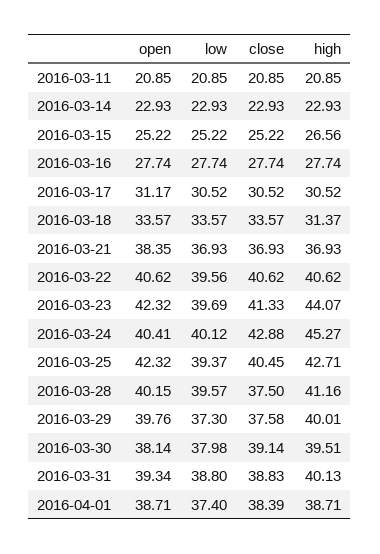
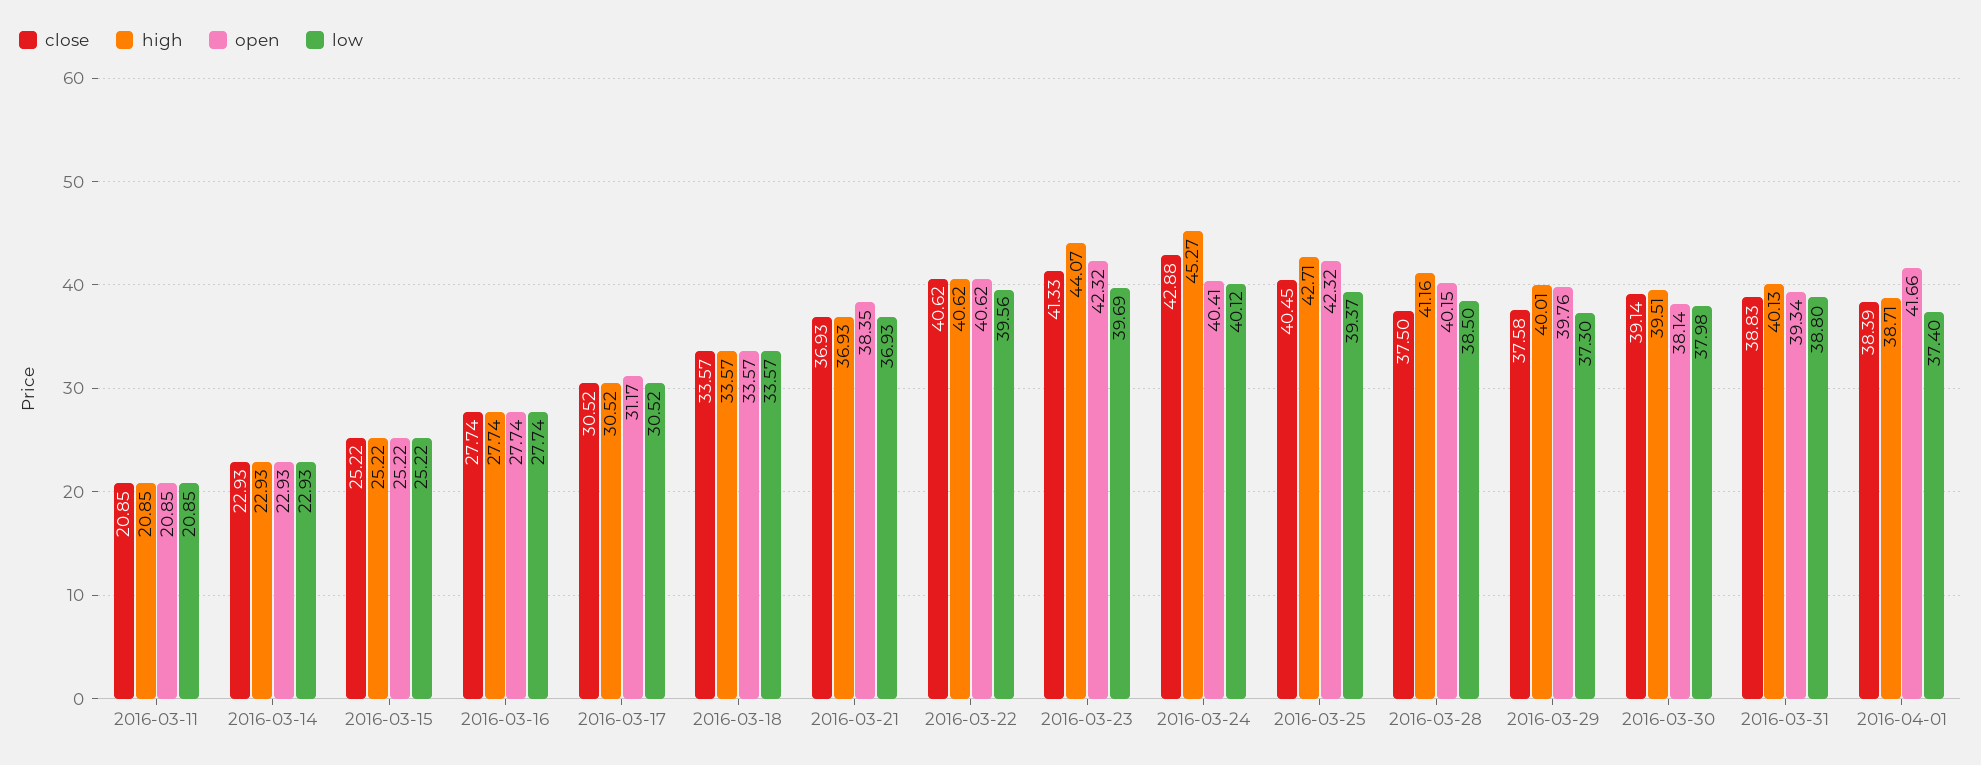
high, 2016-03-15: 26.56 -> 25.22
high, 2016-03-18: 31.37 -> 33.57
low, 2016-03-28: 39.57 -> 38.5
open, 2016-04-01: 38.71 -> 41.66

